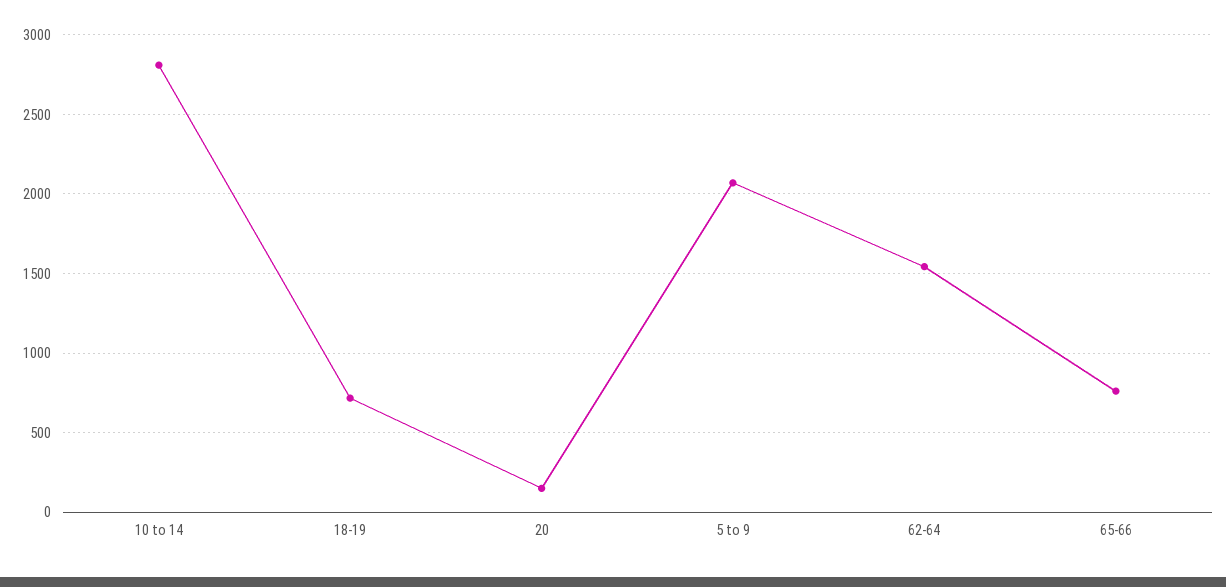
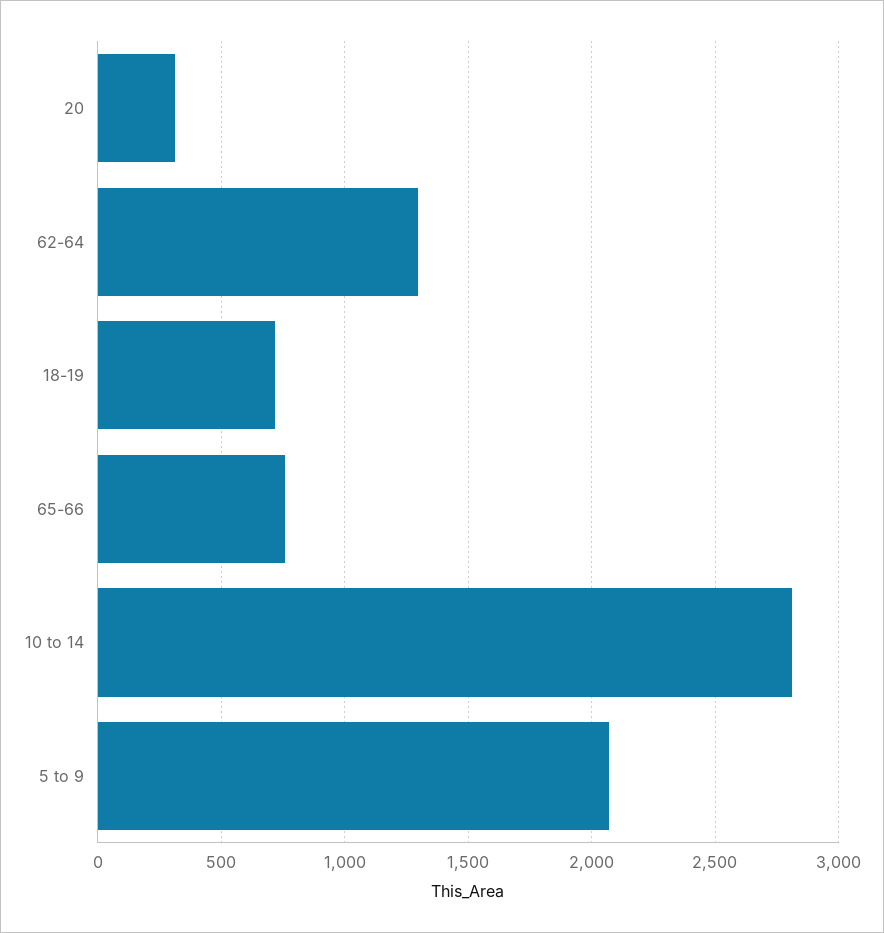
20: 150 -> 300
62-64: 1550 -> 1300

